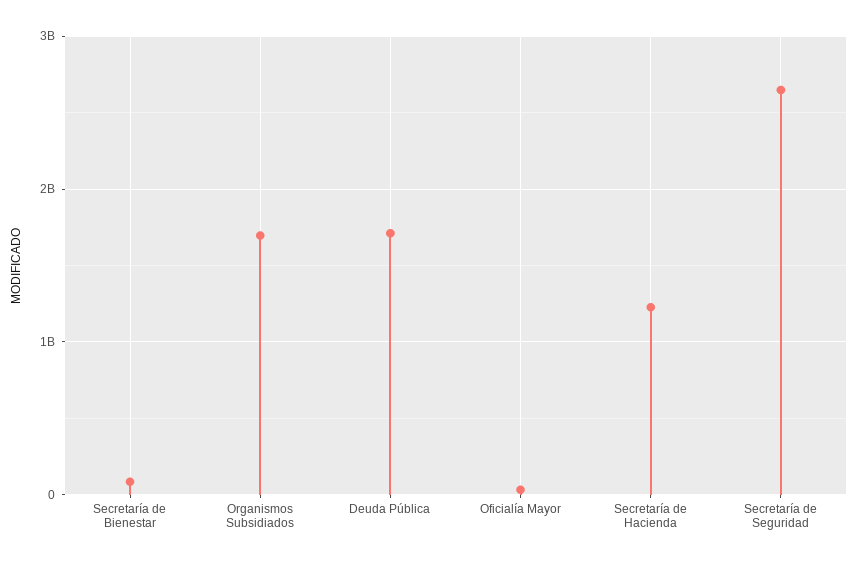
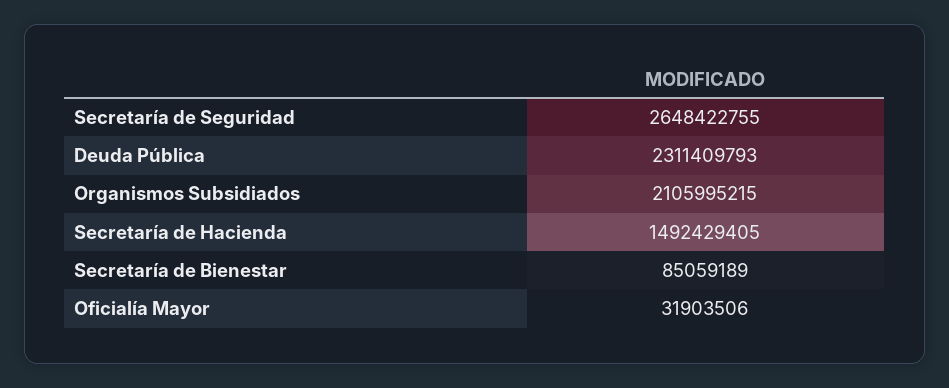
Organismos Subsidiados: 1700000000 -> 2105995215
Deuda Pública: 1700000000 -> 2311409793
Secretaría de Hacienda: 1200000000 -> 1492429405

